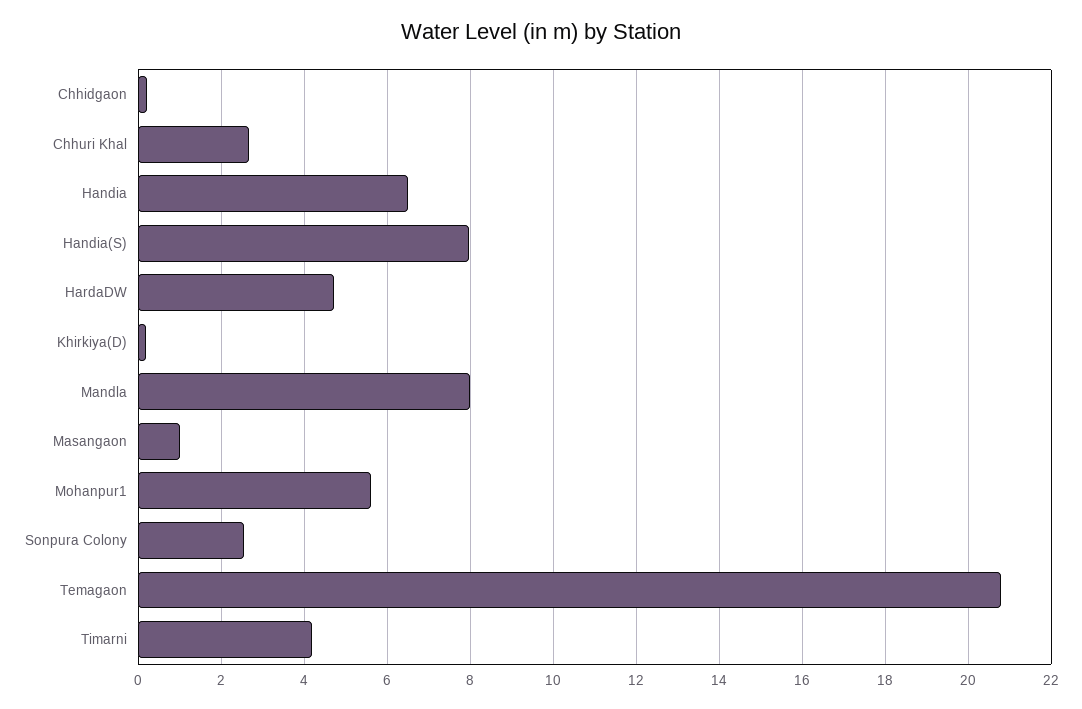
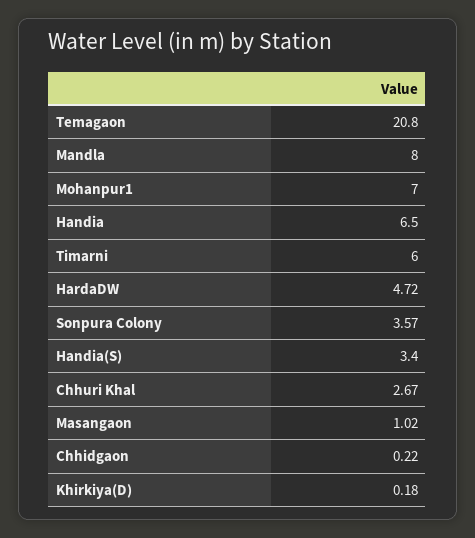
Handia(S): 8 -> 3.4
Mohanpur1: 5.6 -> 7
Sonpura Colony: 2.6 -> 3.57
Timarni: 4.2 -> 6

